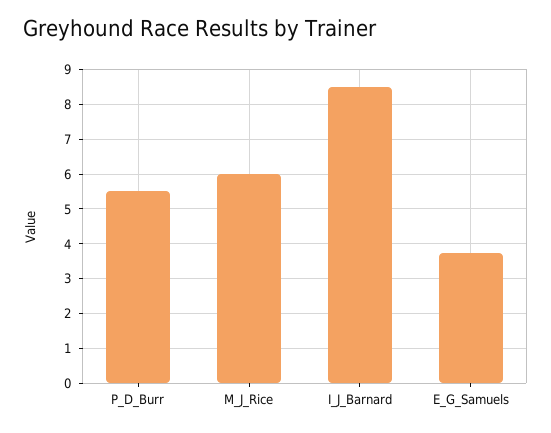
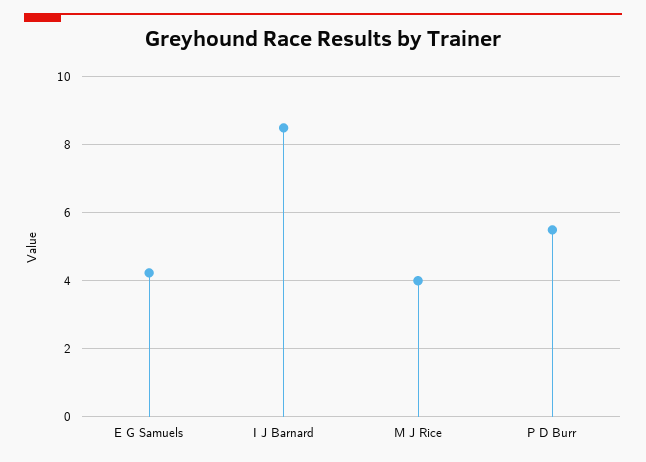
M_J_Rice: 6 -> 4
E_G_Samuels: 3.8 -> 4.2

